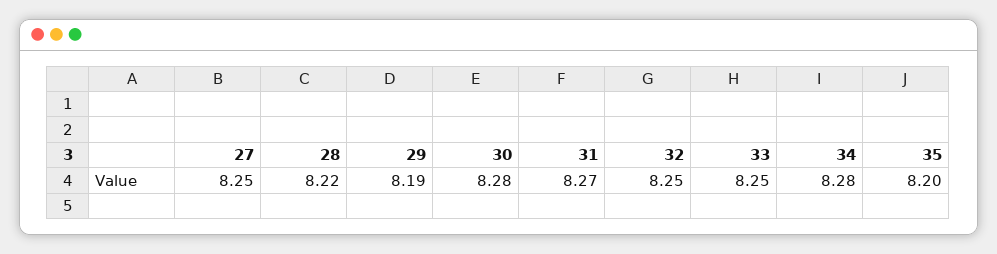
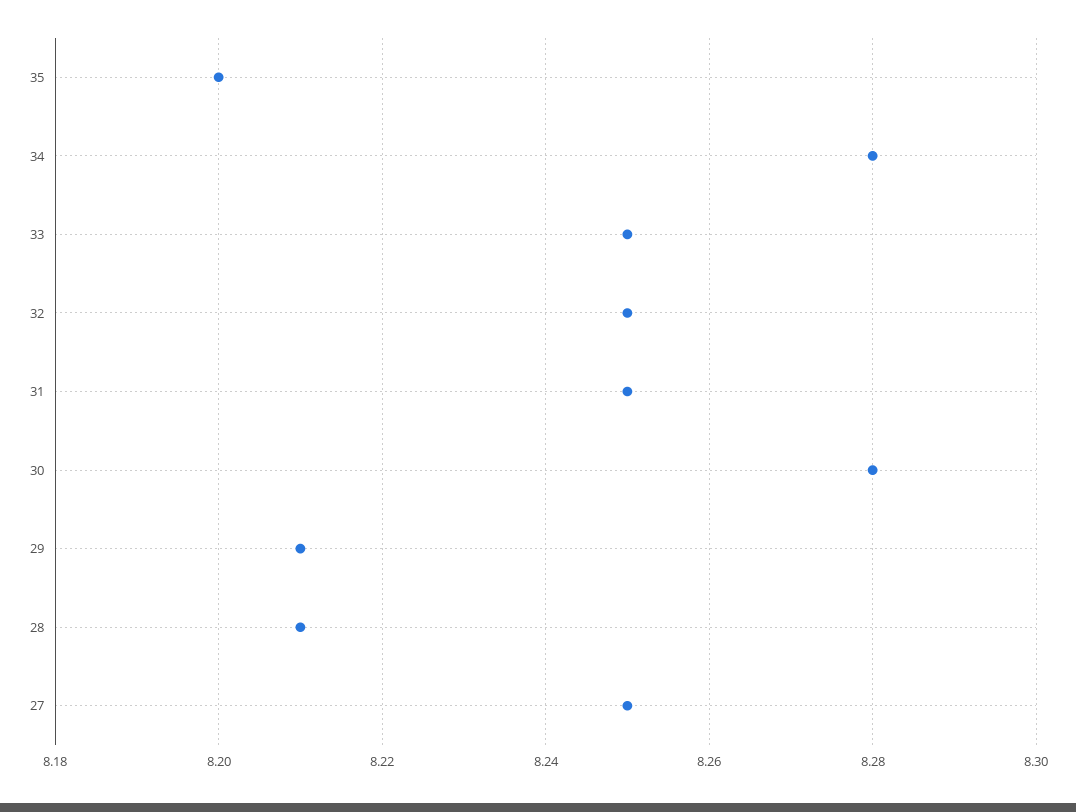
28: 8.22 -> 8.21
29: 8.19 -> 8.21
31: 8.27 -> 8.25

